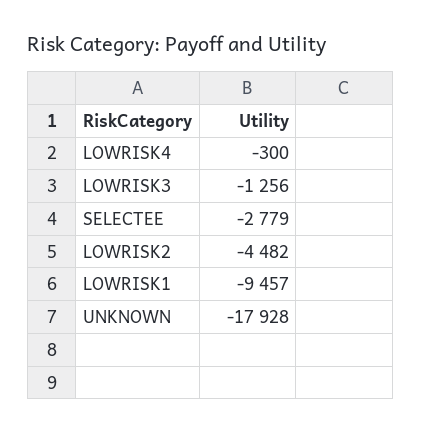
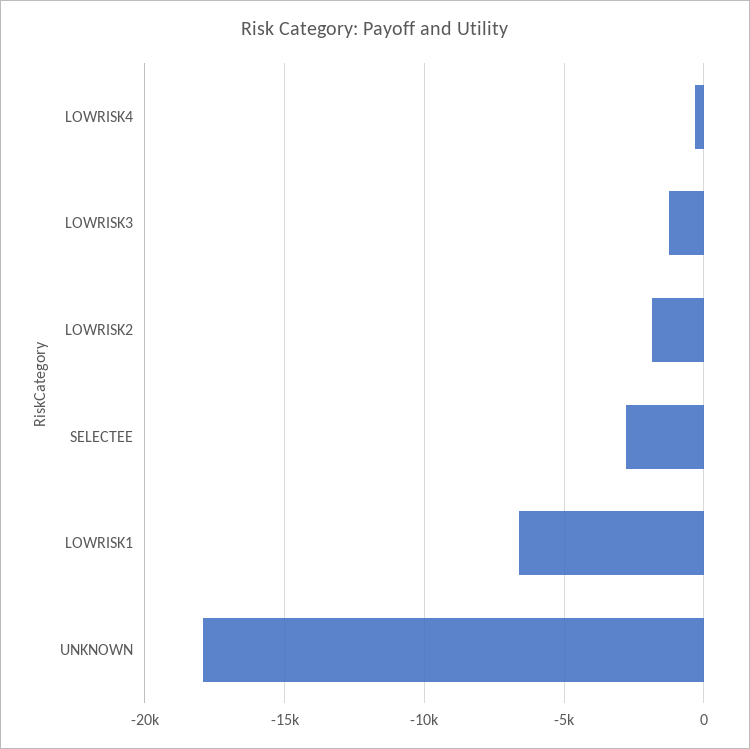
LOWRISK2: -4482 -> -2000
LOWRISK1: -9457 -> -6500

